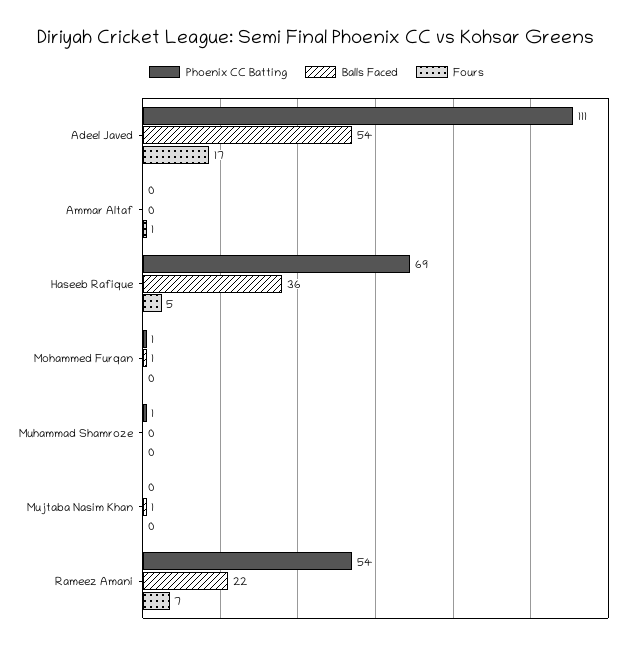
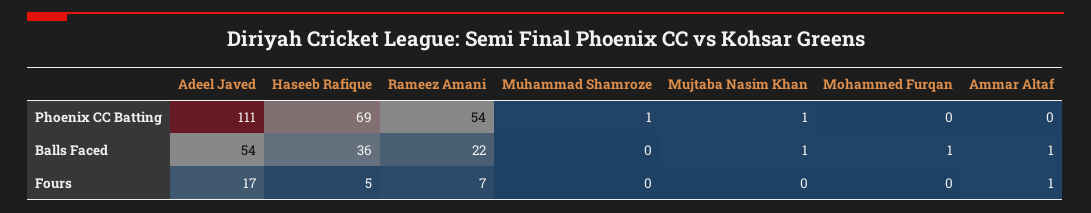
Balls Faced, Ammar Altaf: 0 -> 1
Phoenix CC Batting, Mohammed Furqan: 1 -> 0
Phoenix CC Batting, Mujtaba Nasim Khan: 0 -> 1

